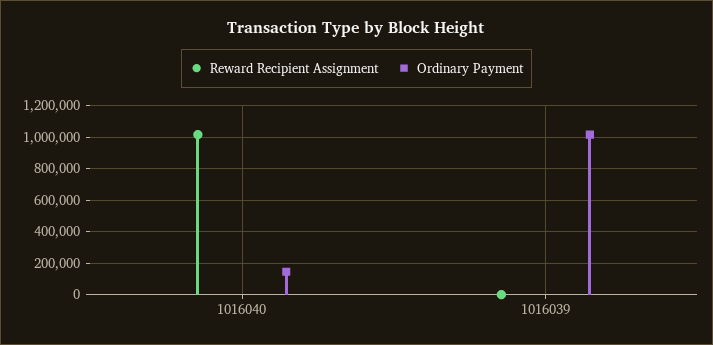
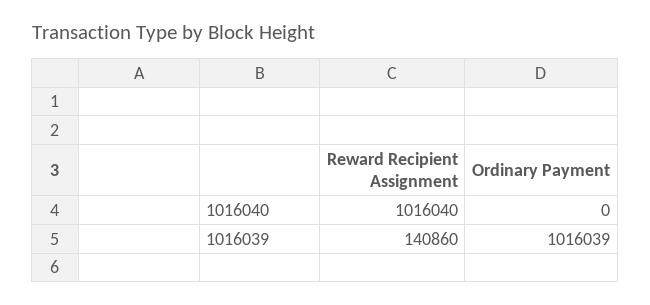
Ordinary Payment, 1016040: 150000 -> 0
Reward Recipient Assignment, 1016039: 0 -> 140860

